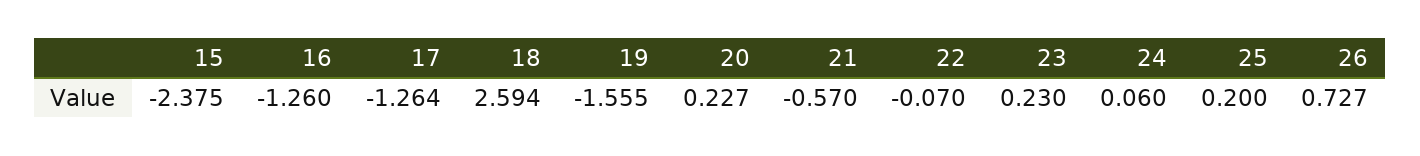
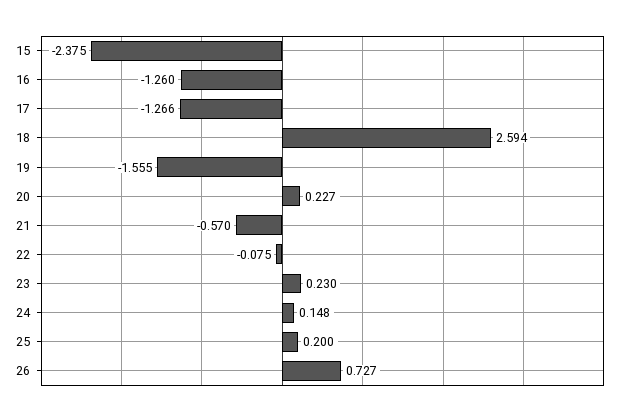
17: -1.264 -> -1.266
22: -0.07 -> -0.075
24: 0.06 -> 0.148

